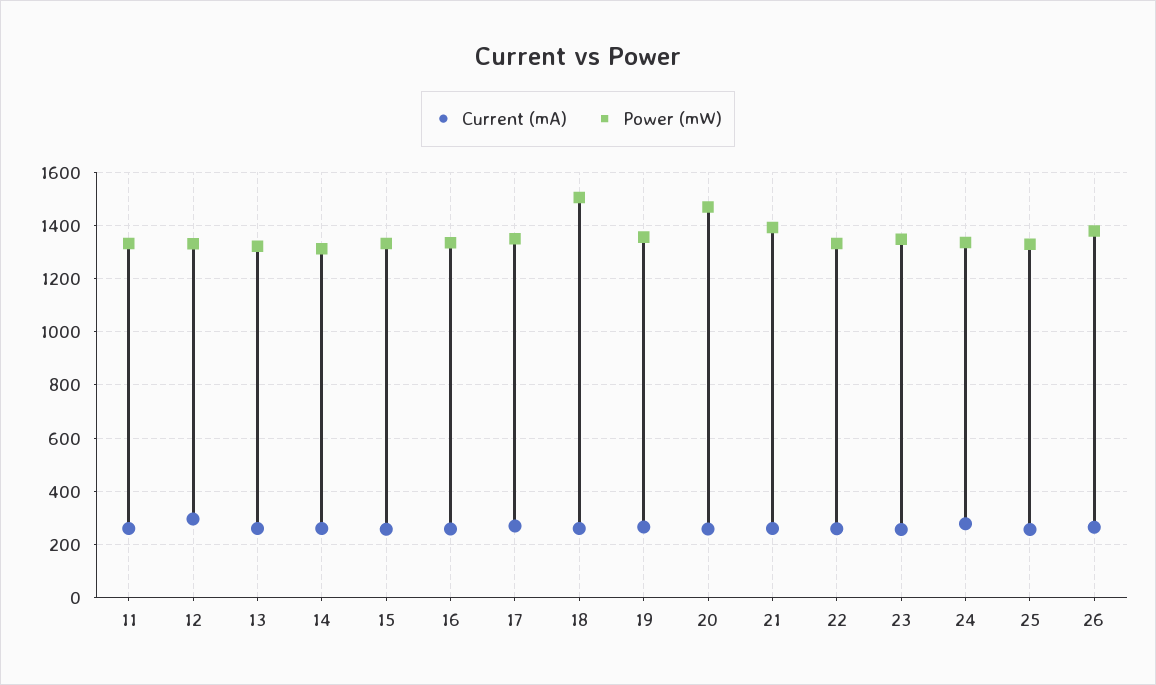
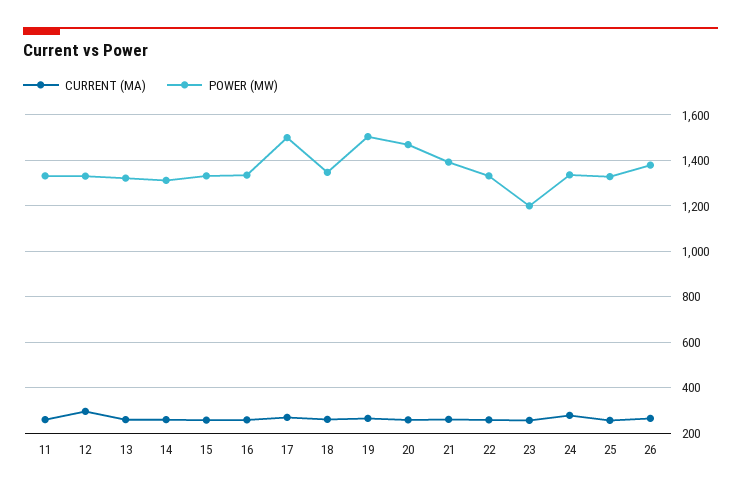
Power (mW), 17: 1350 -> 1500
Power (mW), 18: 1500 -> 1350
Power (mW), 19: 1350 -> 1500
Power (mW), 23: 1350 -> 1200

